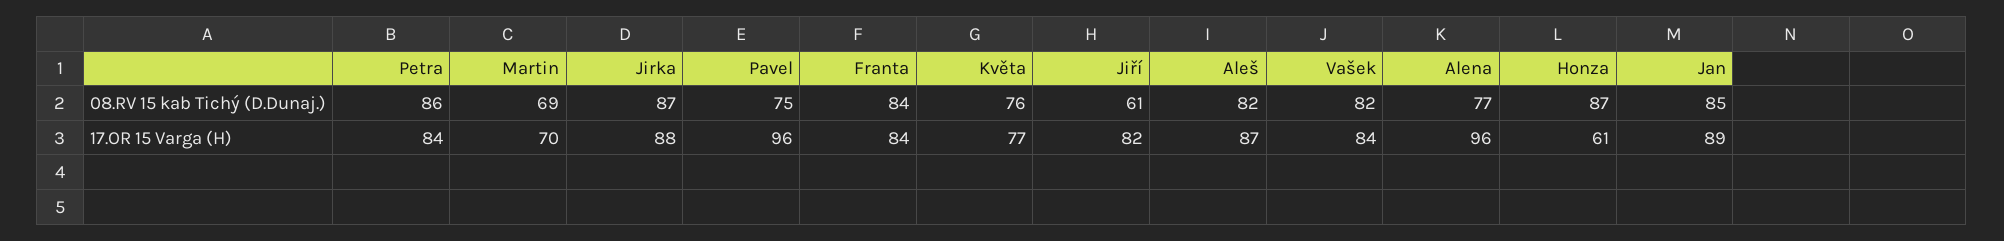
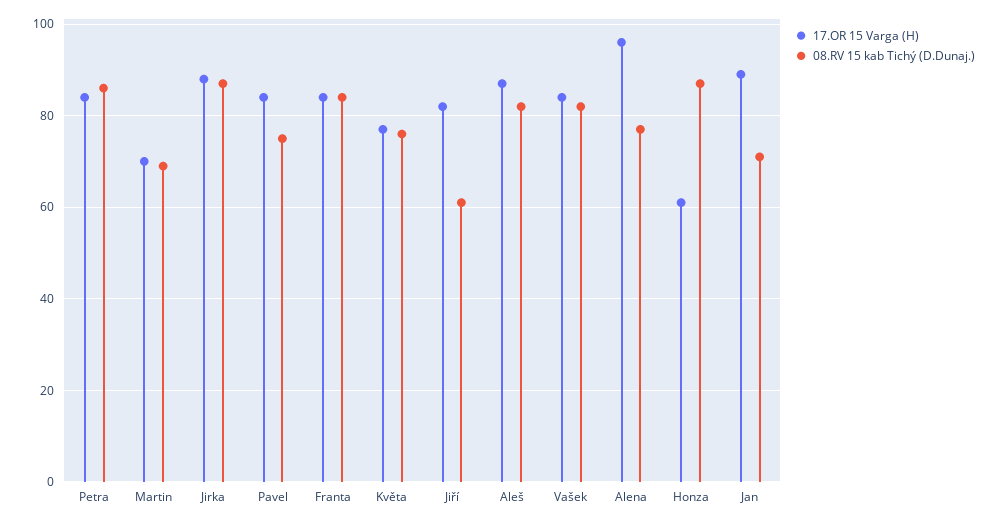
08.RV 15 kab Tichý (D.Dunaj.), Jan: 85 -> 70
17.OR 15 Varga (H), Pavel: 96 -> 85

